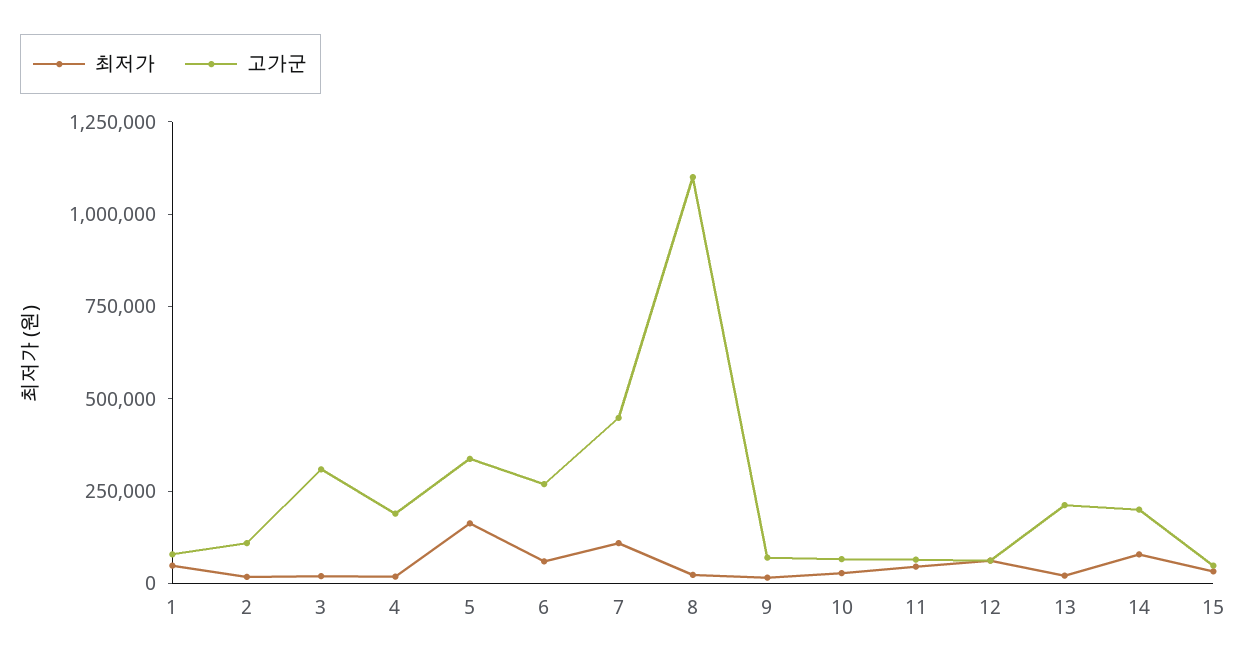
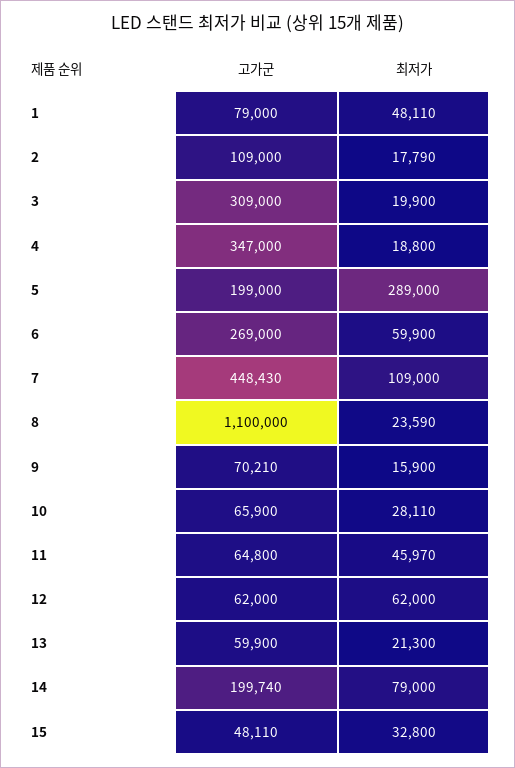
고가군, 4: 200000 -> 347000
최저가, 5: 150000 -> 289000
고가군, 5: 350000 -> 199000
고가군, 13: 200000 -> 59900

